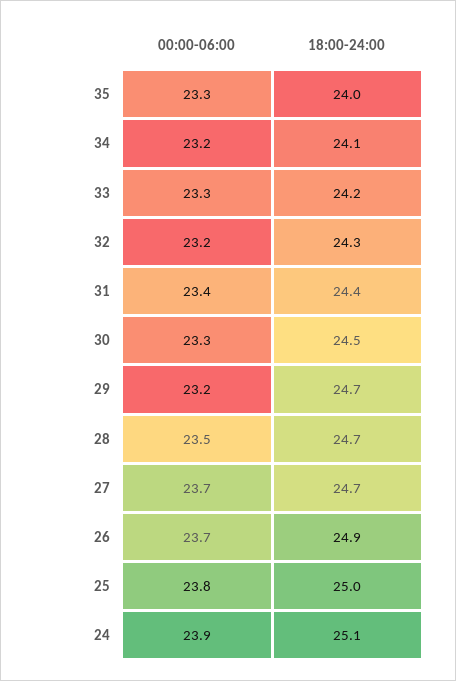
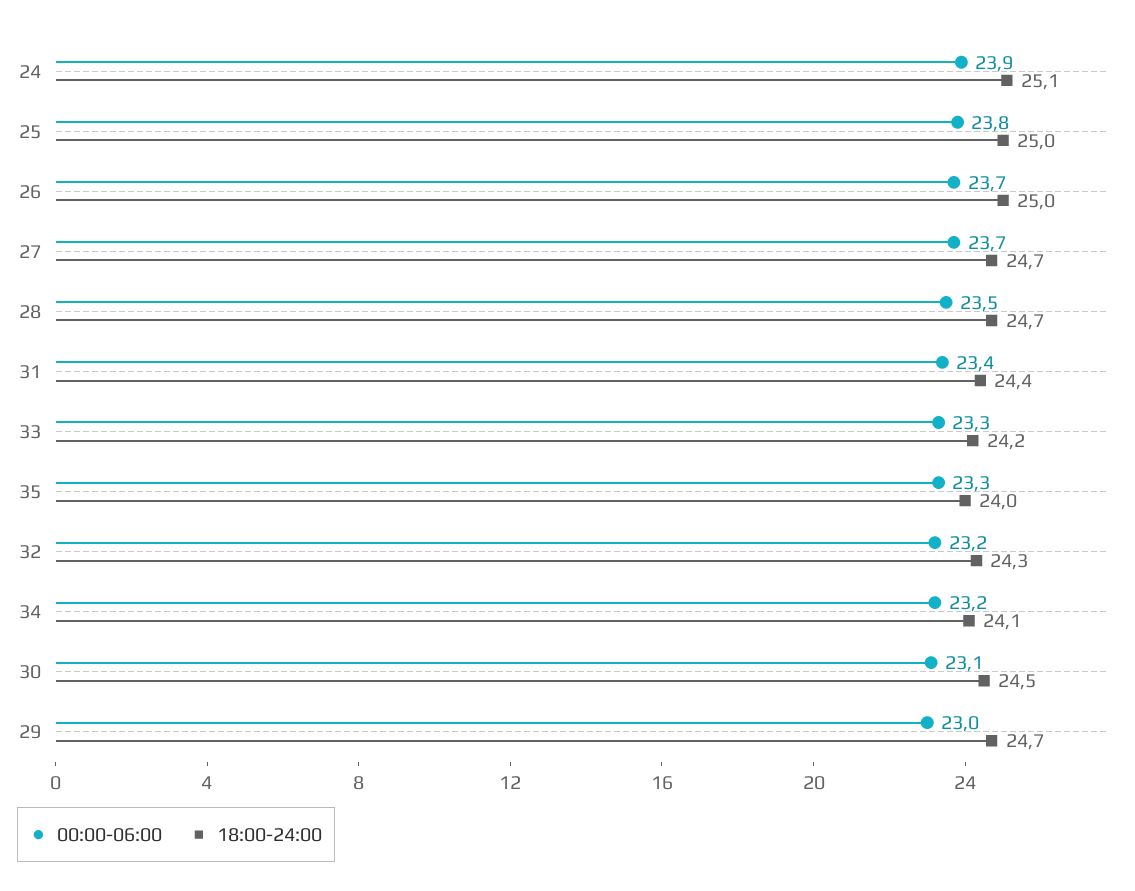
00:00-06:00, 30: 23.3 -> 23.1
00:00-06:00, 29: 23.2 -> 23
18:00-24:00, 26: 24.9 -> 25

